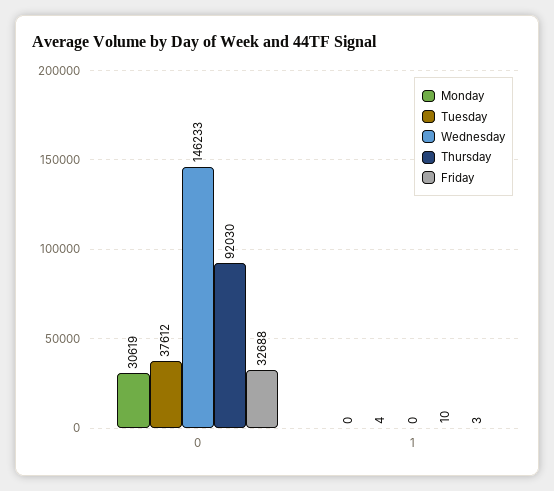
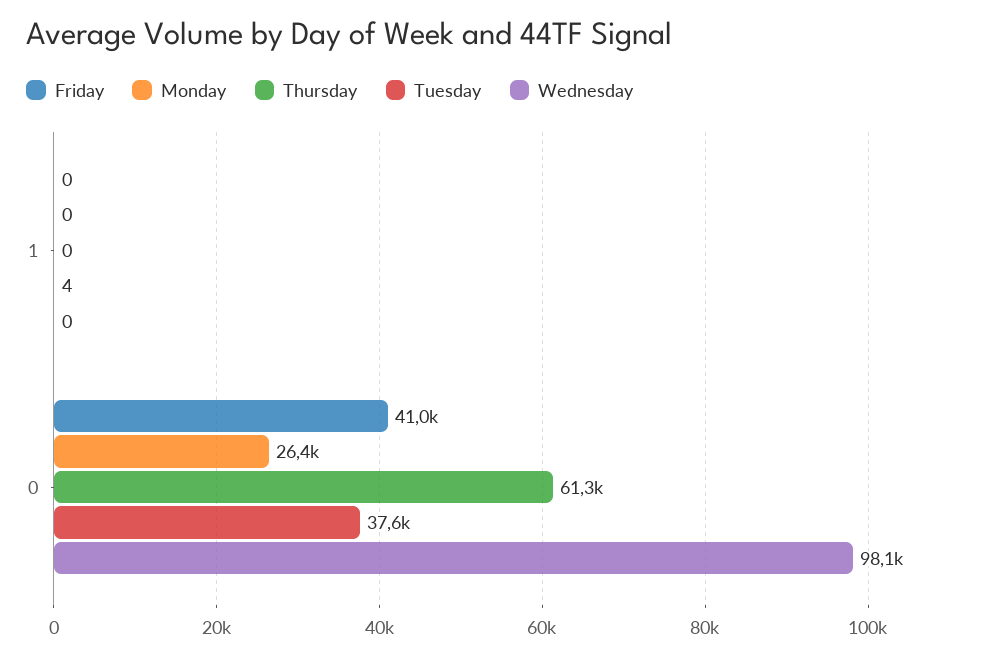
Monday, 0: 30619 -> 26400
Wednesday, 0: 146233 -> 98100
Thursday, 0: 92030 -> 61300
Friday, 0: 32688 -> 41000
Thursday, 1: 10 -> 0
Friday, 1: 3 -> 0

